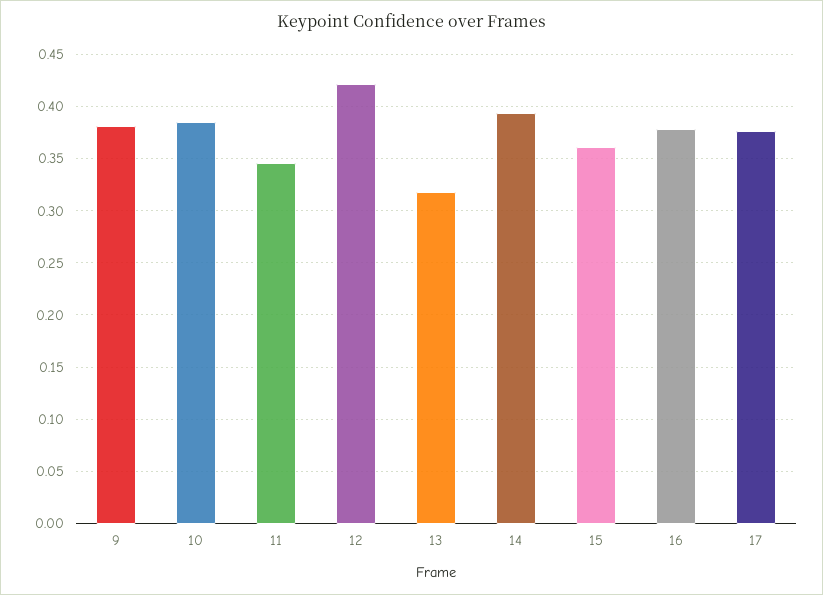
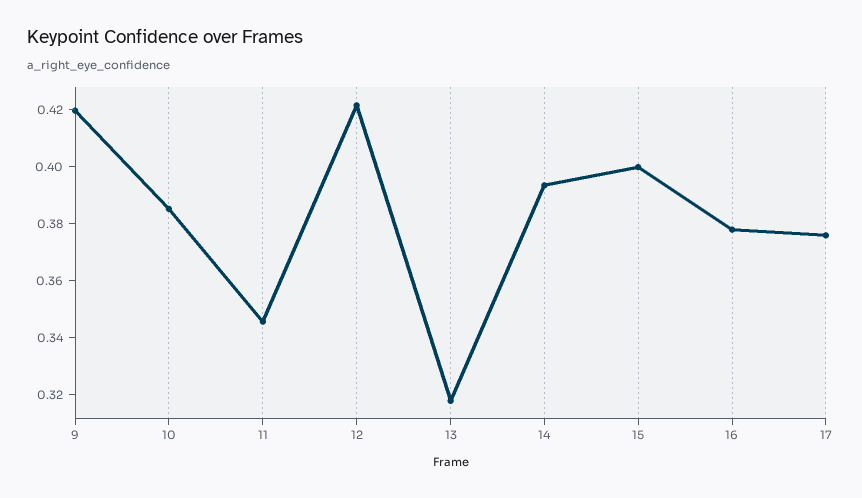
9: 0.38 -> 0.42
15: 0.36 -> 0.4

